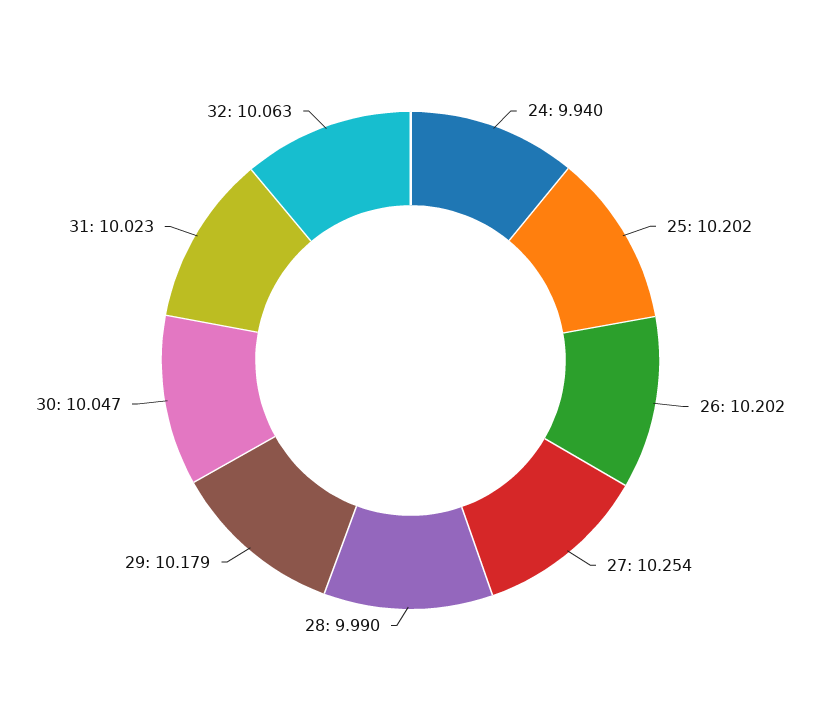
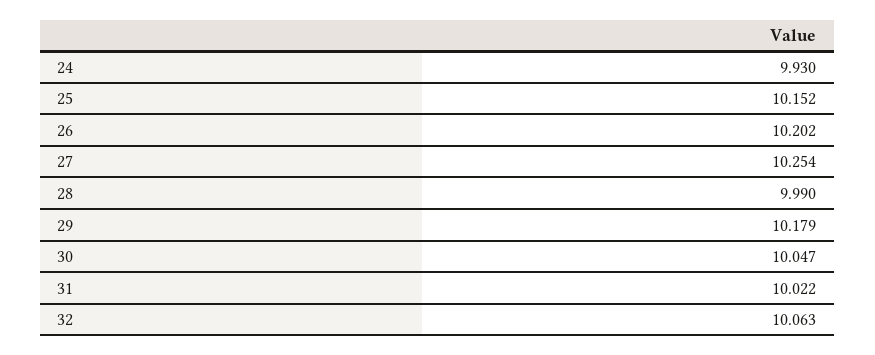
24: 9.94 -> 9.93
25: 10.202 -> 10.152
31: 10.023 -> 10.022

